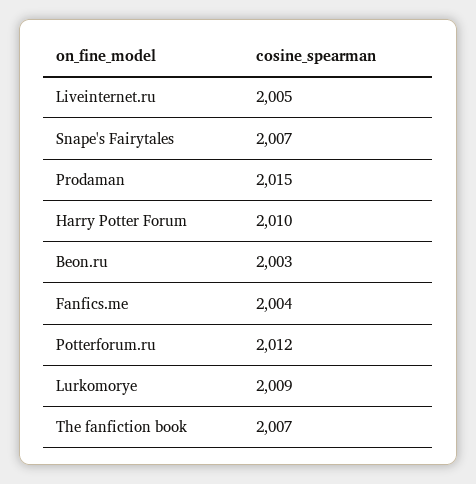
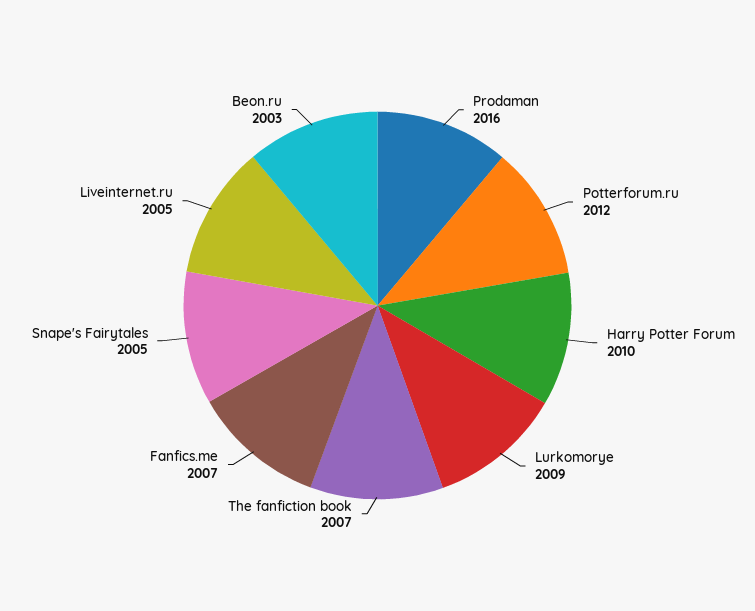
Snape's Fairytales: 2007 -> 2005
Prodaman: 2015 -> 2016
Fanfics.me: 2004 -> 2007

